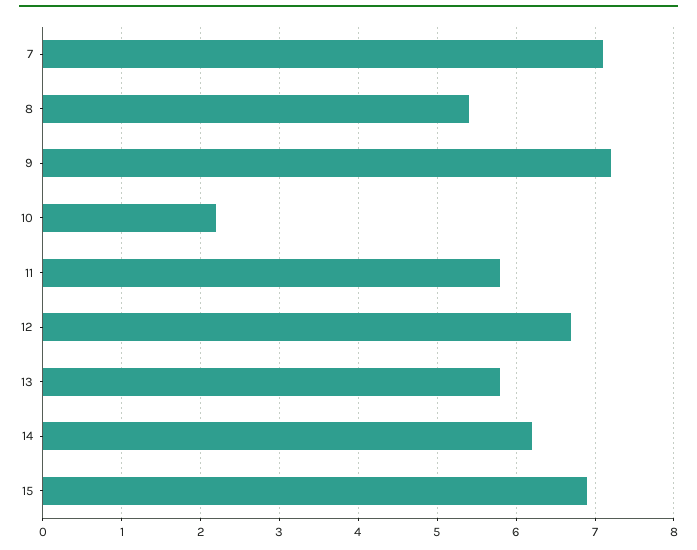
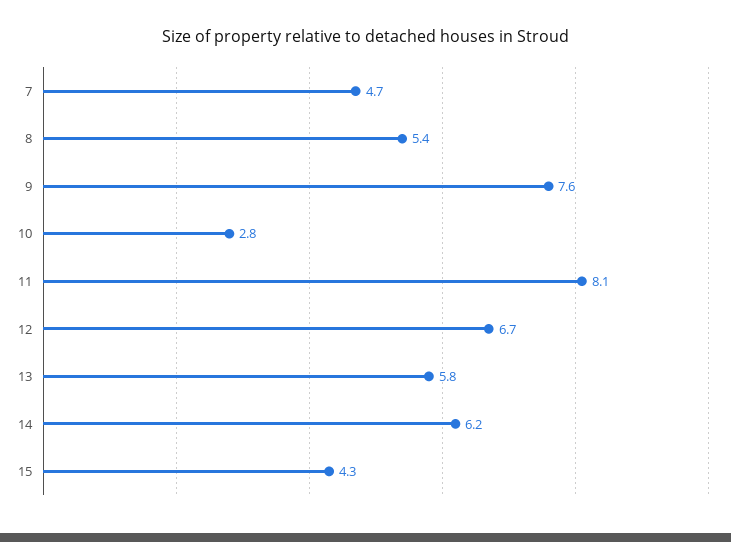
7: 7.1 -> 4.7
9: 7.2 -> 7.6
10: 2.2 -> 2.8
11: 5.8 -> 8.1
15: 6.9 -> 4.3

